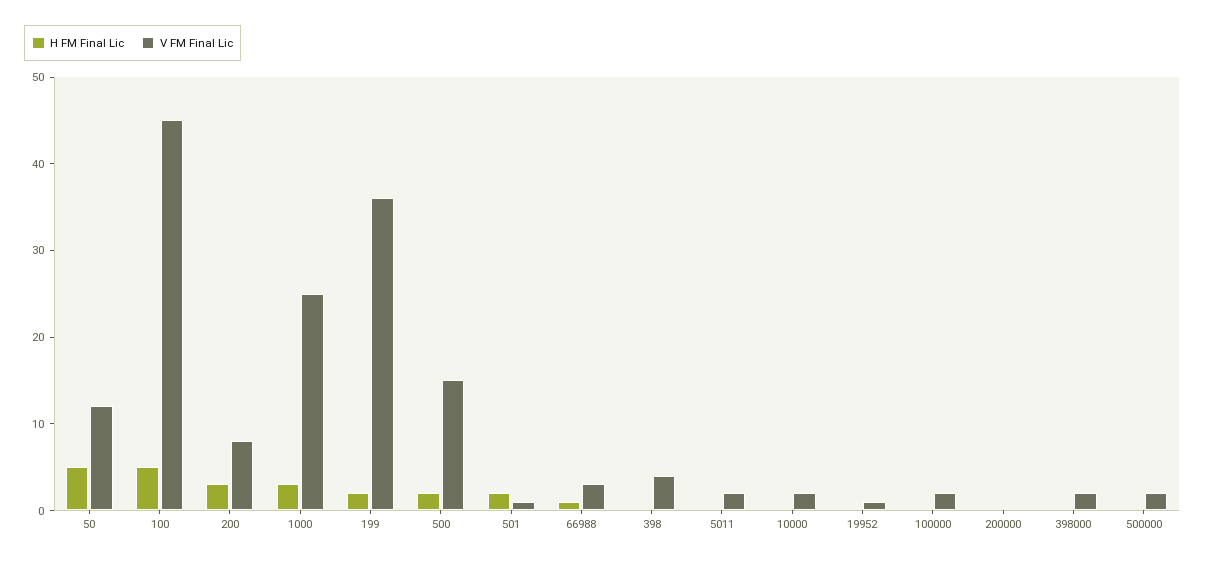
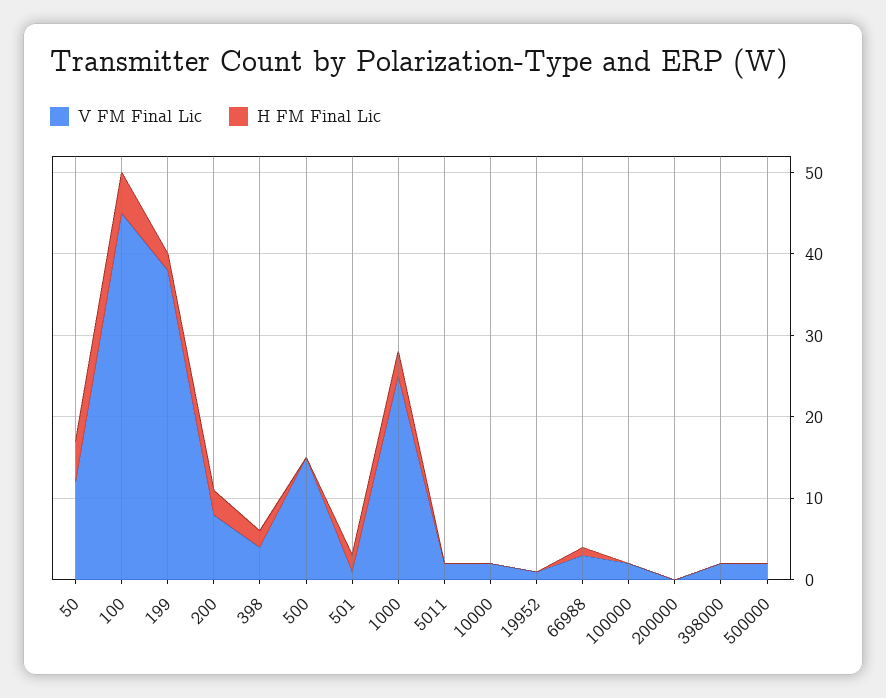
V FM Final Lic, 199: 36 -> 38
H FM Final Lic, 500: 2 -> 0
H FM Final Lic, 398: 0 -> 2

